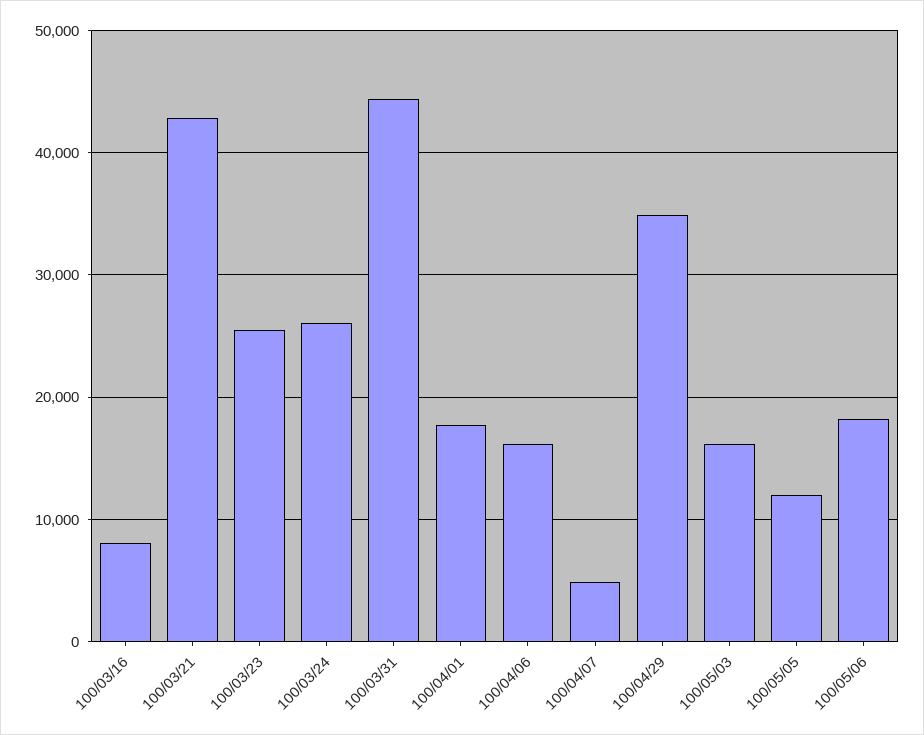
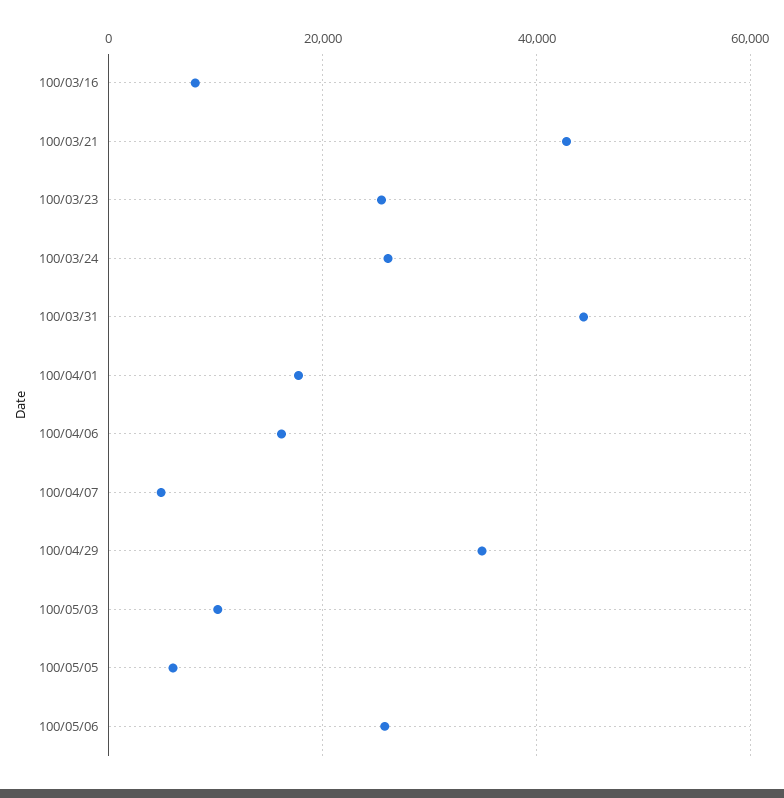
100/05/03: 16000 -> 10000
100/05/05: 12000 -> 6000
100/05/06: 18000 -> 26000

